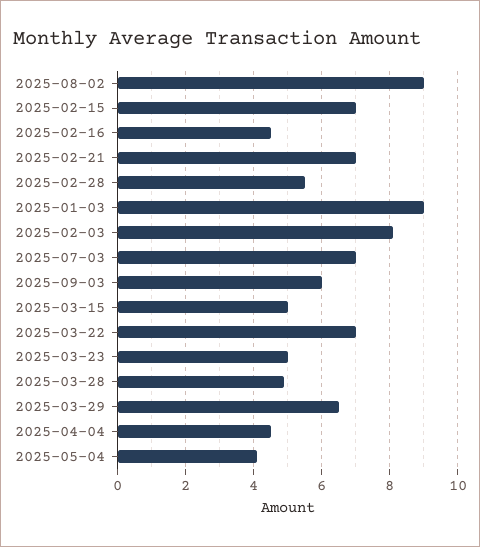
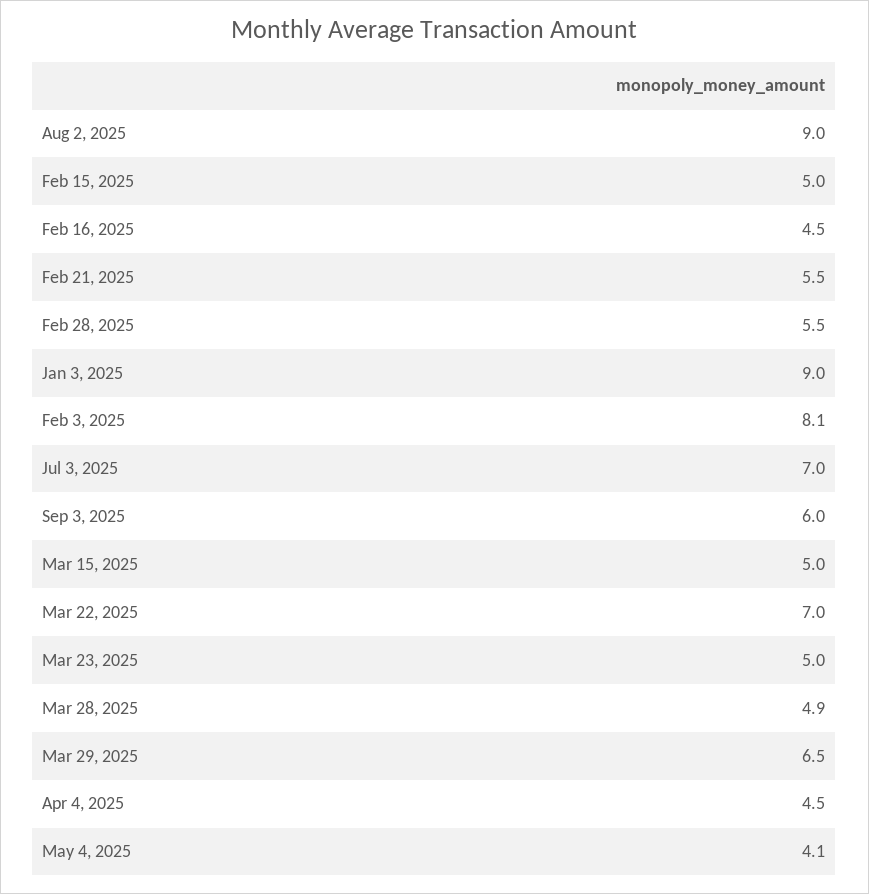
2025-02-15: 7 -> 5
2025-02-21: 7 -> 5.5

